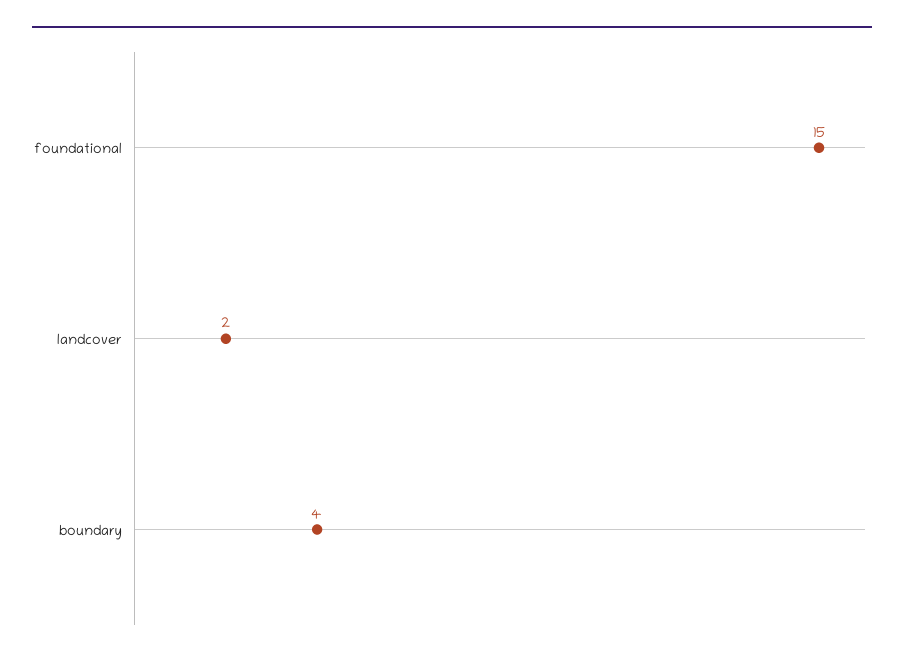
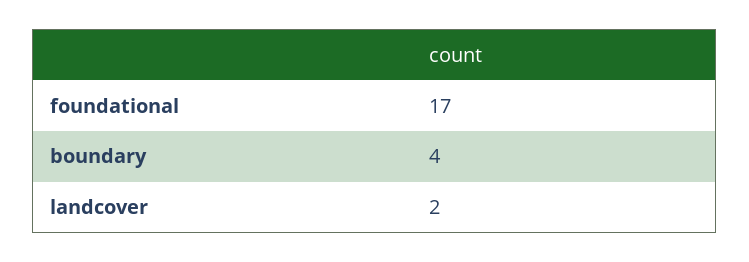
foundational: 15 -> 17

